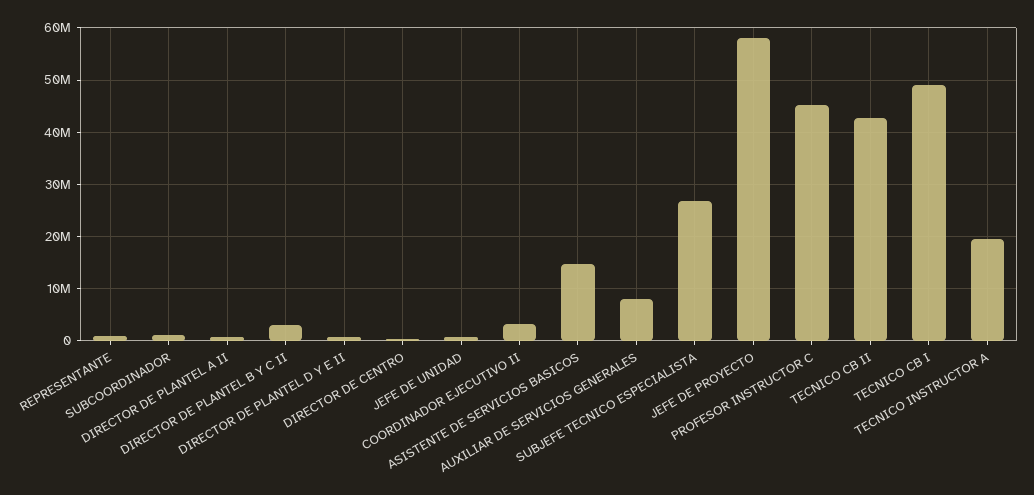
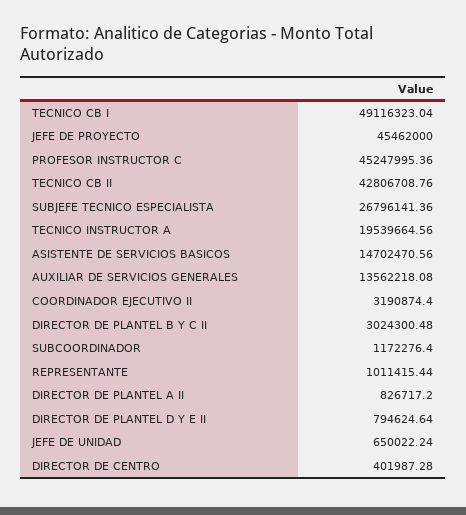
AUXILIAR DE SERVICIOS GENERALES: 8000000 -> 13562218.08
JEFE DE PROYECTO: 58000000 -> 45462000

